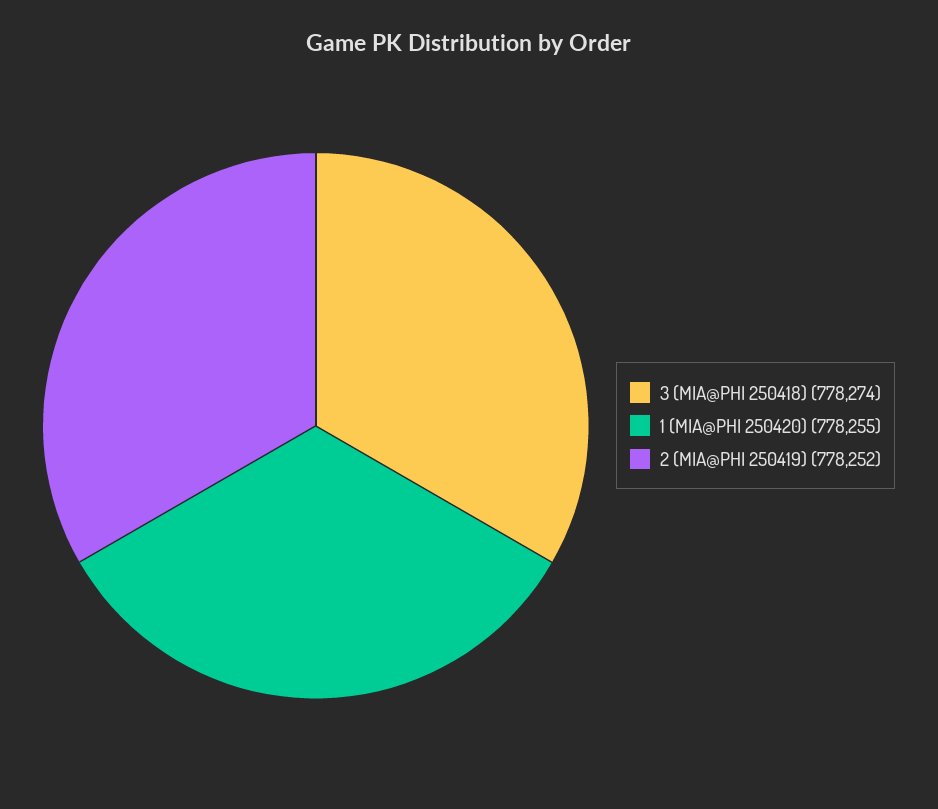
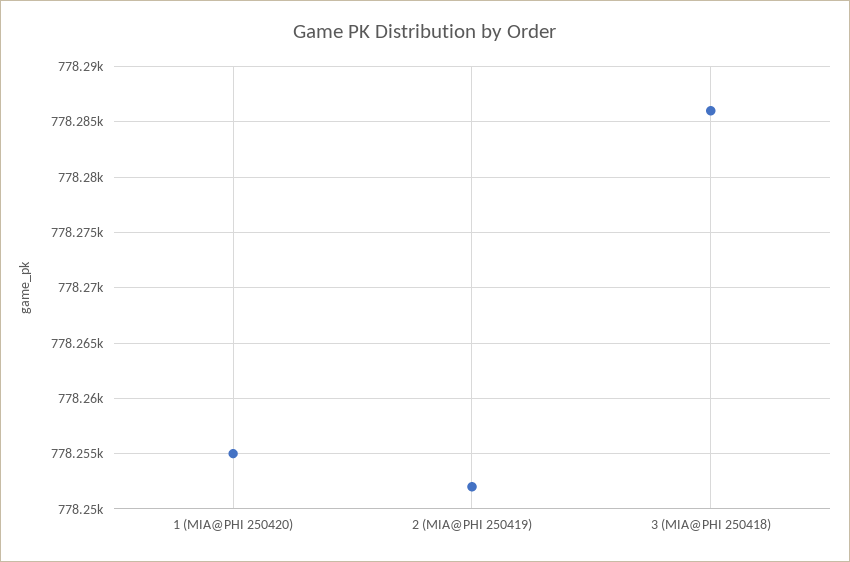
3 (MIA@PHI 250418): 778274 -> 778286

